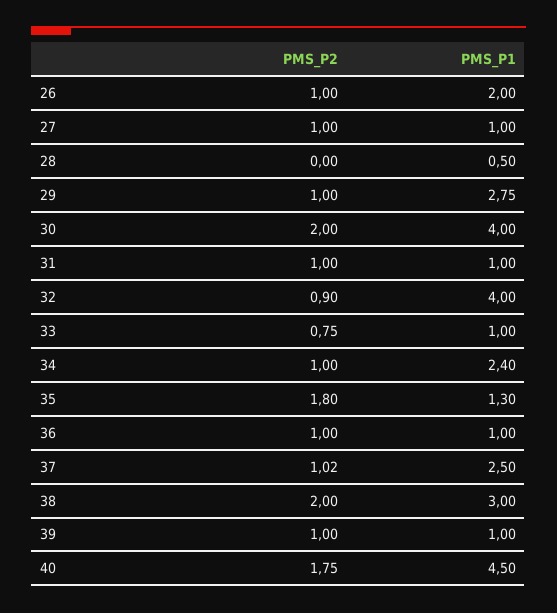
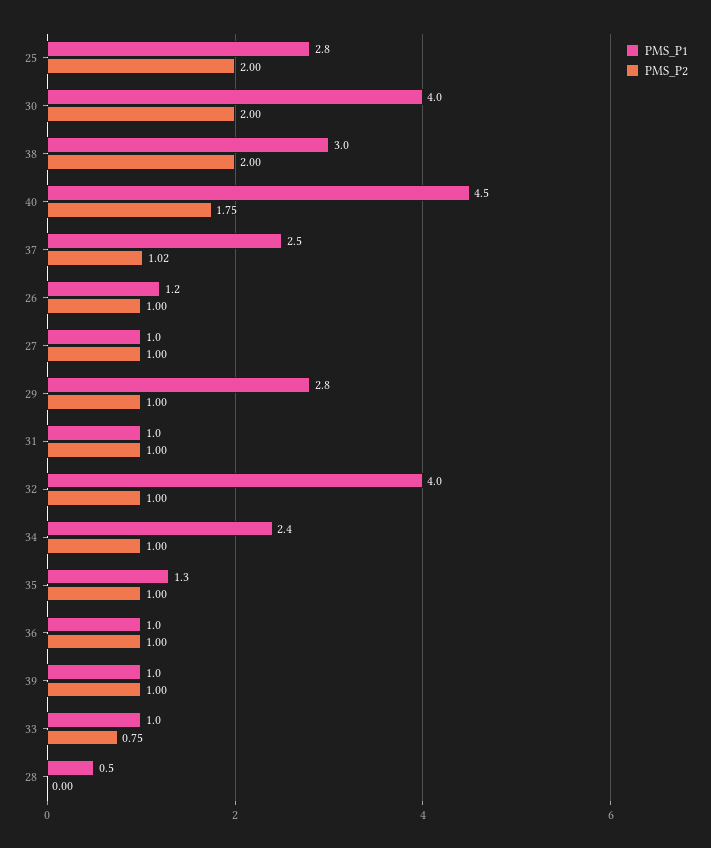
PMS_P1, 26: 2 -> 1.2
PMS_P2, 32: 0.9 -> 1
PMS_P2, 35: 1.8 -> 1
PMS_P1, 25: none -> 2.8
PMS_P2, 25: none -> 2

